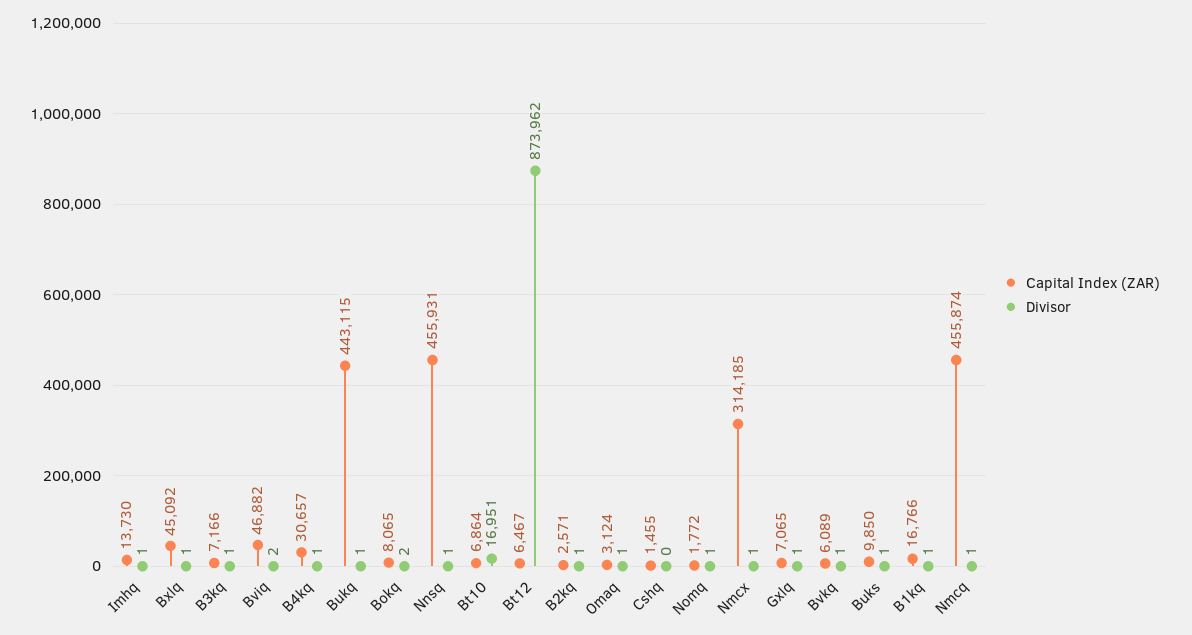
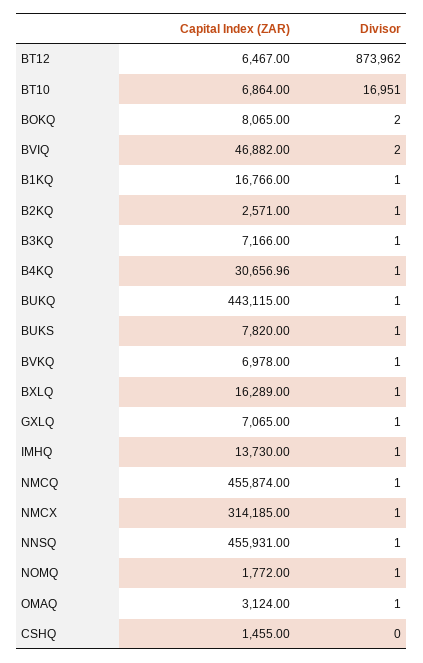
Capital Index (ZAR), Bxlq: 45092 -> 16289
Capital Index (ZAR), Bvkq: 6089 -> 6978
Capital Index (ZAR), Buks: 9850 -> 7820

